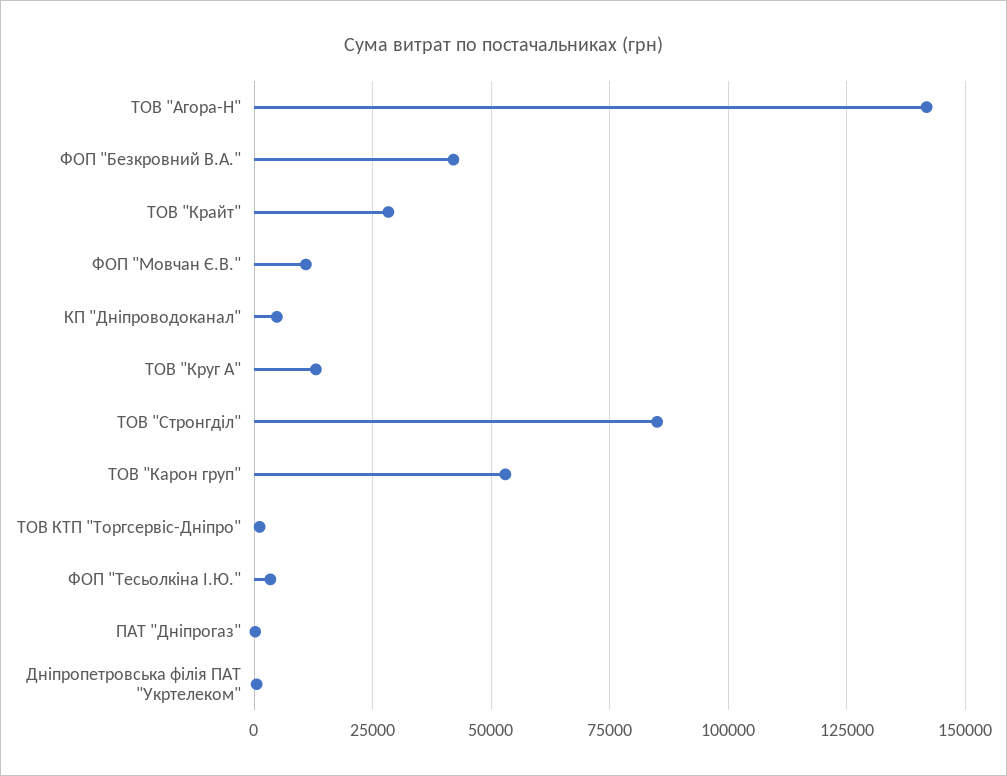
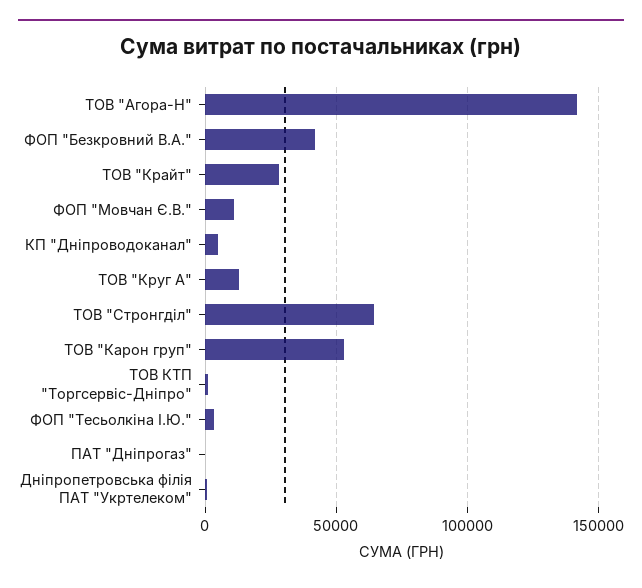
ТОВ "Стронгділ": 85000 -> 65000

